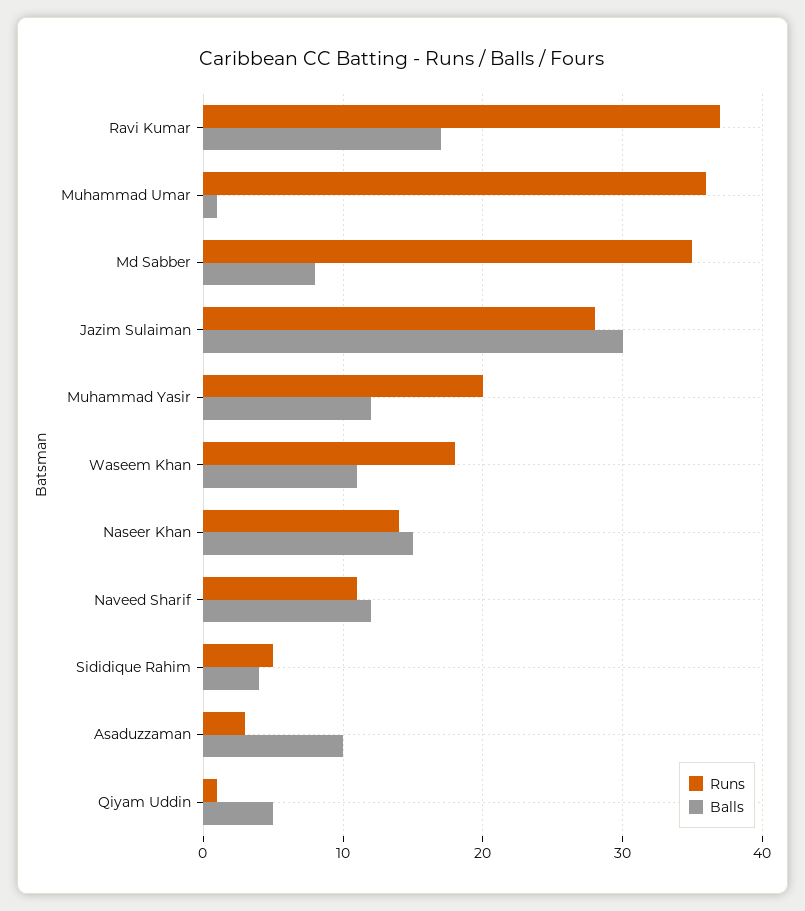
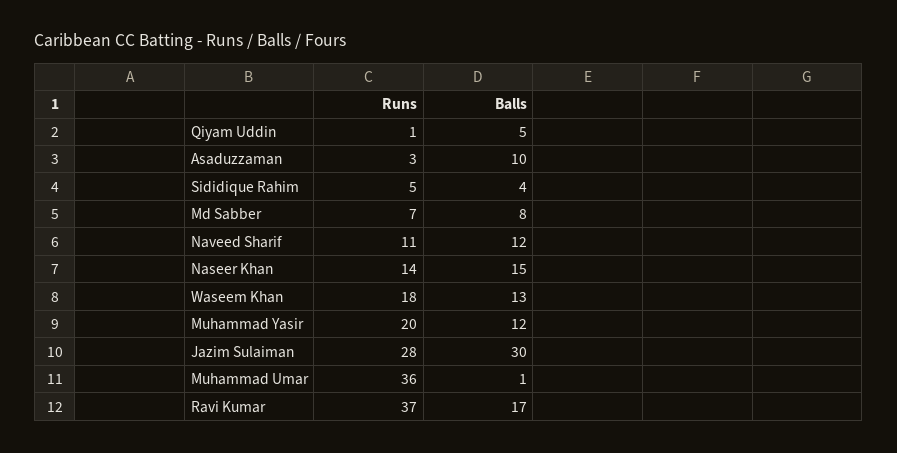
Runs, Md Sabber: 35 -> 7
Balls, Waseem Khan: 11 -> 13

